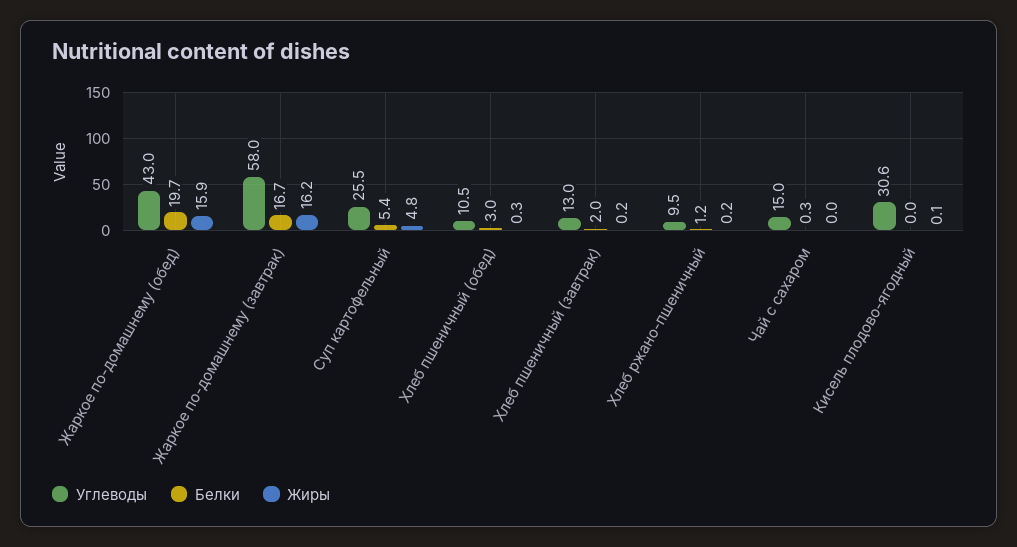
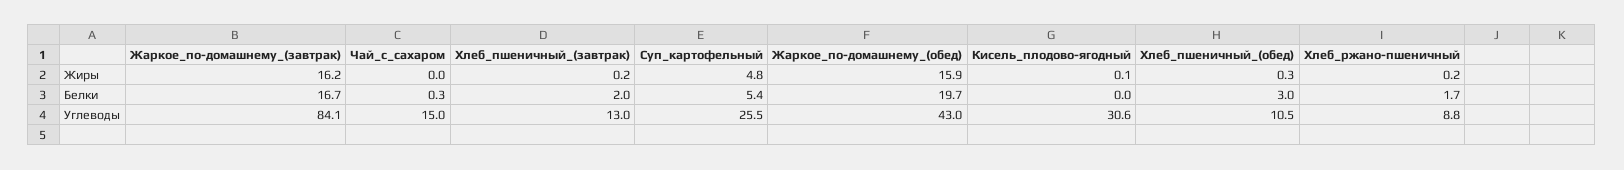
Углеводы, Жаркое по-домашнему (завтрак): 58 -> 84.1
Углеводы, Хлеб ржано-пшеничный: 9.5 -> 8.8
Белки, Хлеб ржано-пшеничный: 1.2 -> 1.7

